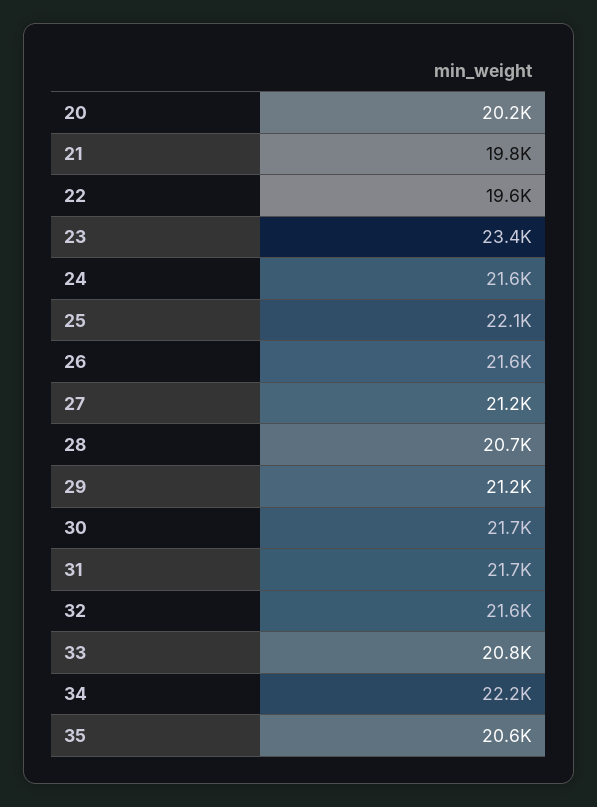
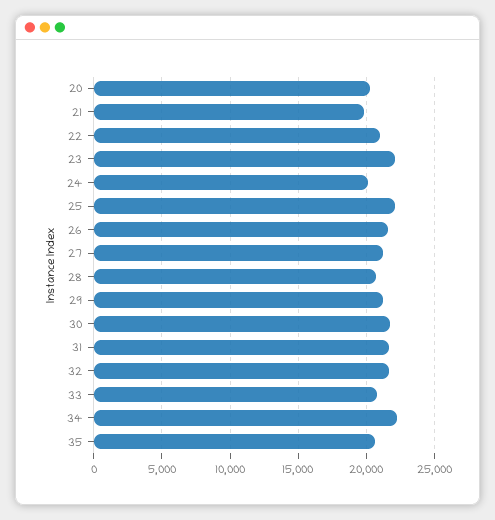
22: 19600 -> 21000
23: 23400 -> 22000
24: 21600 -> 20000

